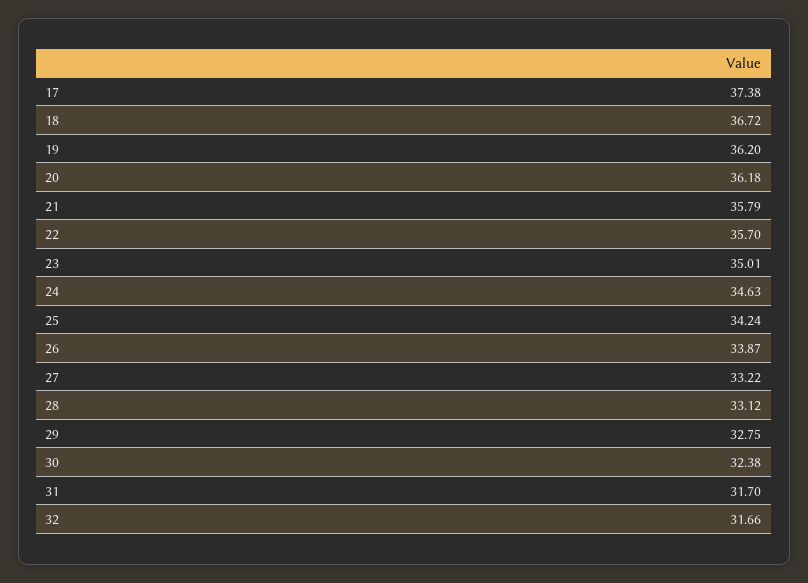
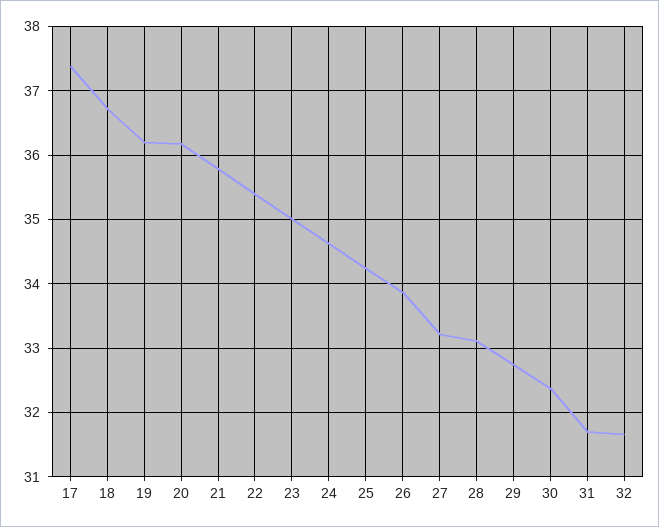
22: 35.7 -> 35.4

